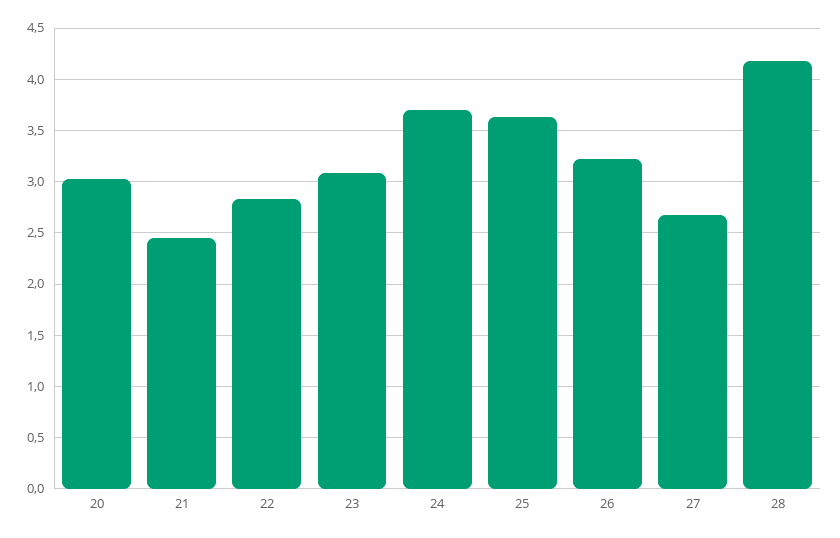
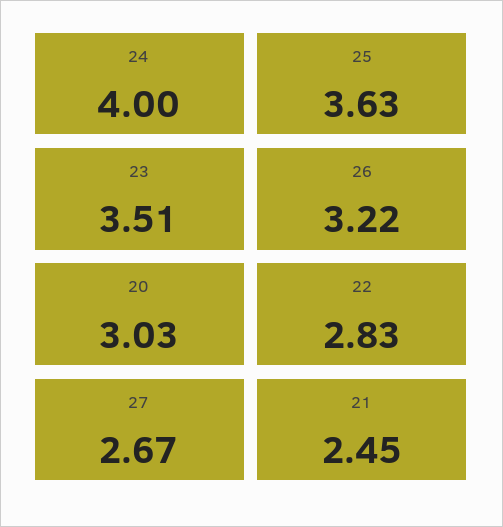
23: 3.1 -> 3.51
24: 3.7 -> 4
28: 4.2 -> none

